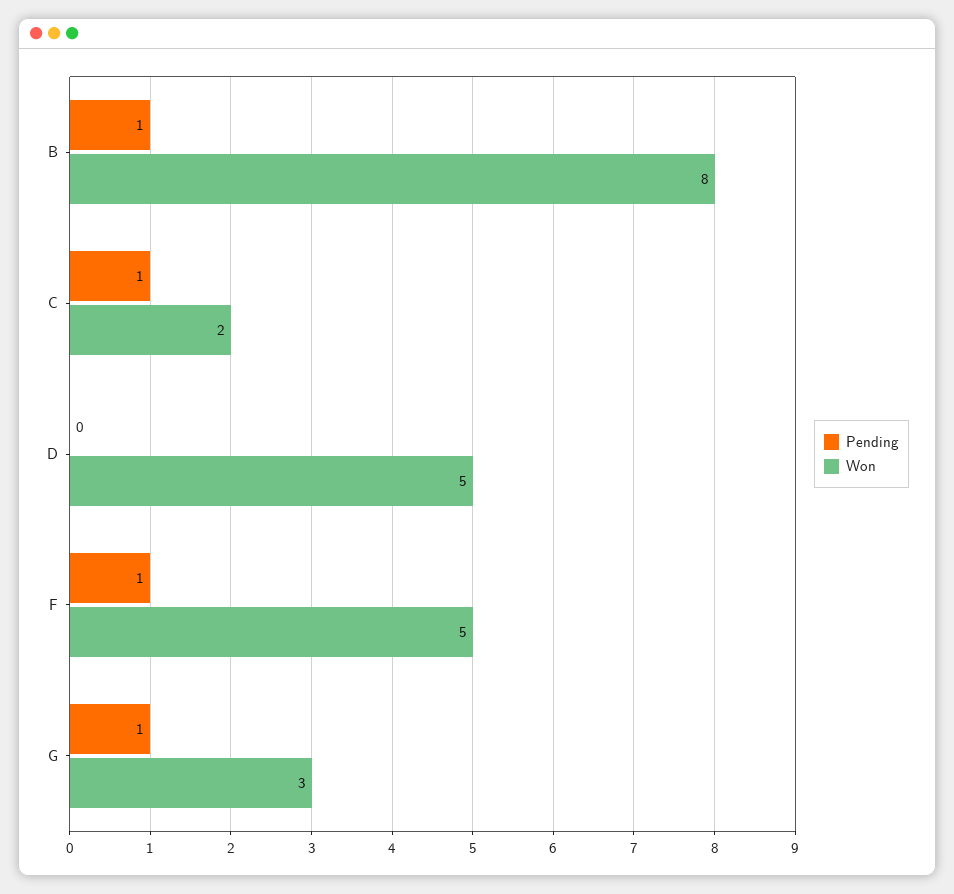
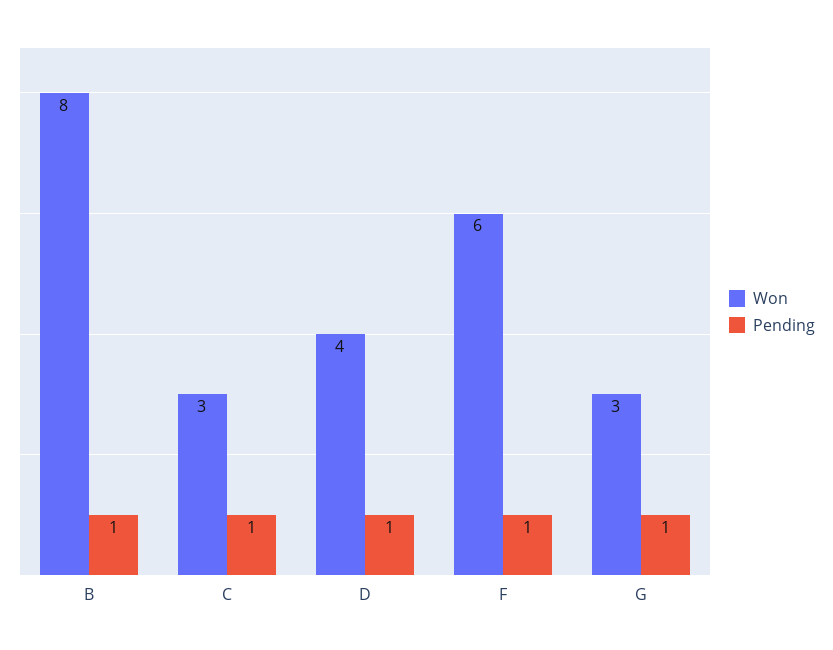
Won, C: 2 -> 3
Pending, D: 0 -> 1
Won, D: 5 -> 4
Won, F: 5 -> 6

